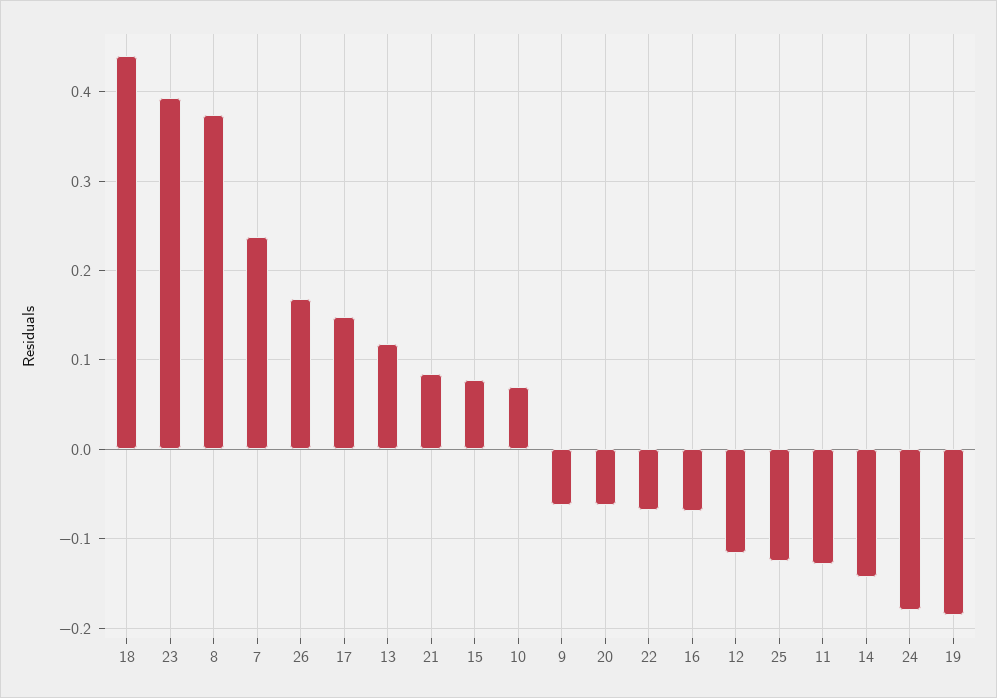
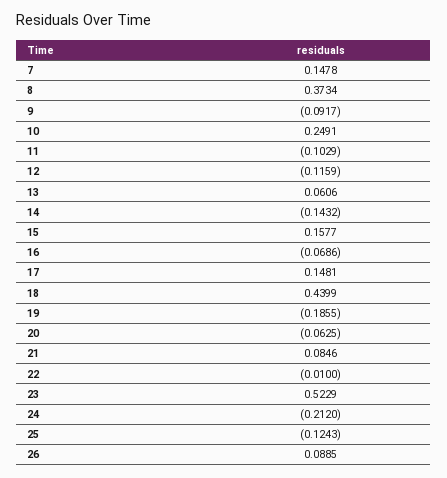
23: 0.39 -> 0.5229
7: 0.24 -> 0.1478
26: 0.17 -> 0.0885
13: 0.12 -> 0.0606
15: 0.08 -> 0.1577
10: 0.07 -> 0.2491
9: -0.06 -> -0.0917
22: -0.07 -> -0.01
11: -0.13 -> -0.1029
24: -0.18 -> -0.212

